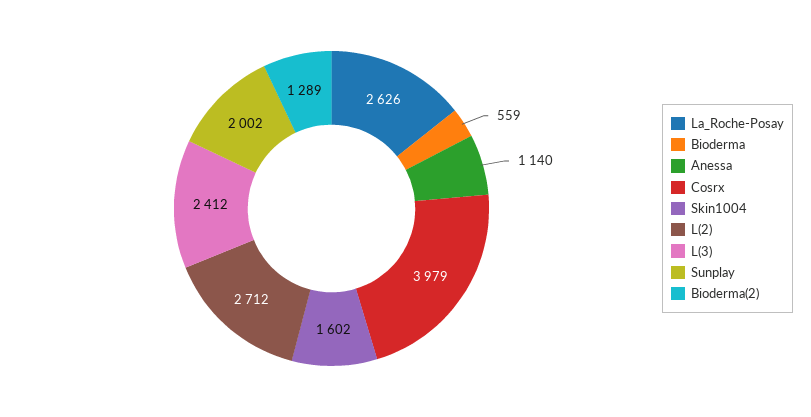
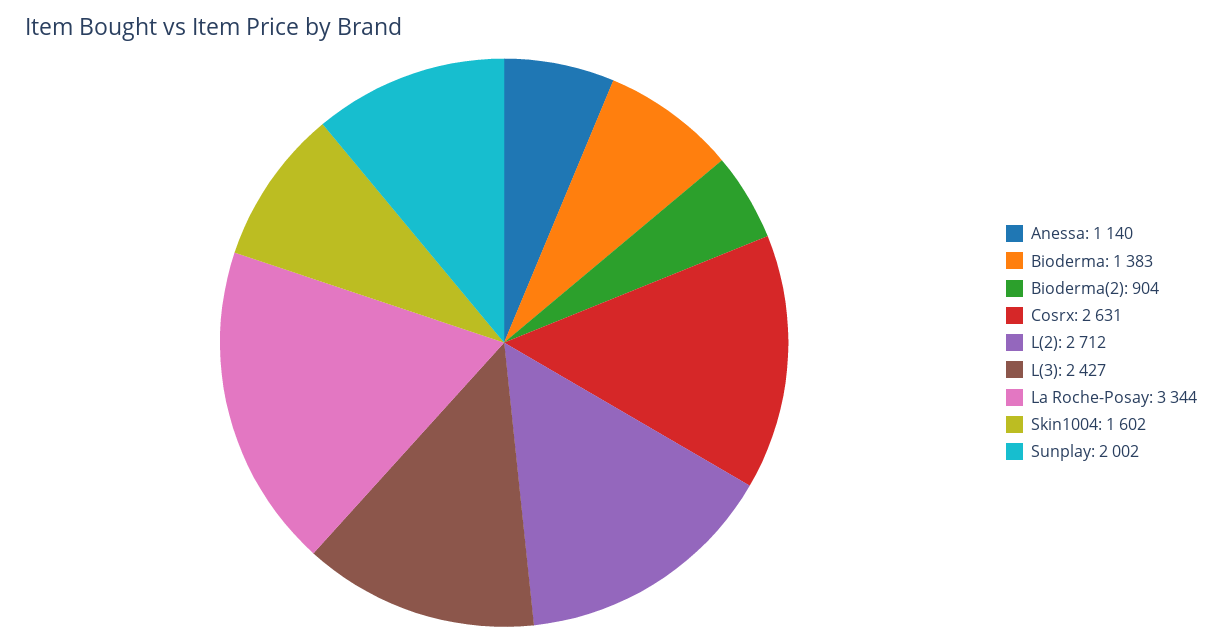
La_Roche-Posay: 2626 -> 3344
Bioderma: 559 -> 1383
Cosrx: 3979 -> 2631
L(3): 2412 -> 2427
Bioderma(2): 1289 -> 904

